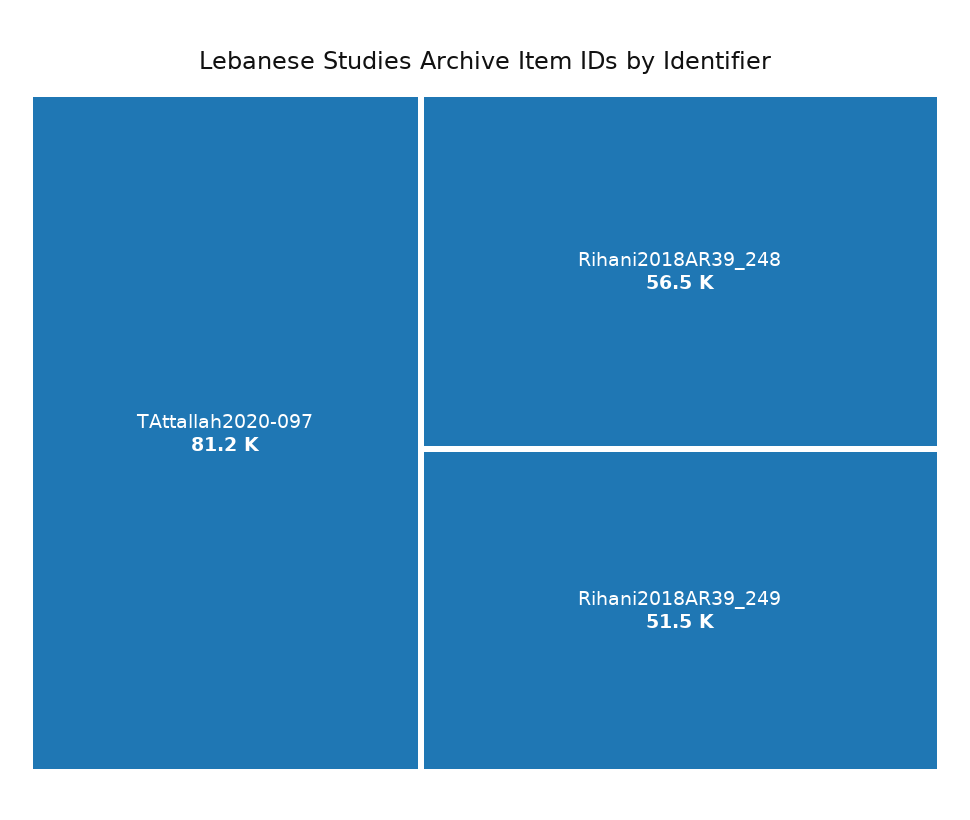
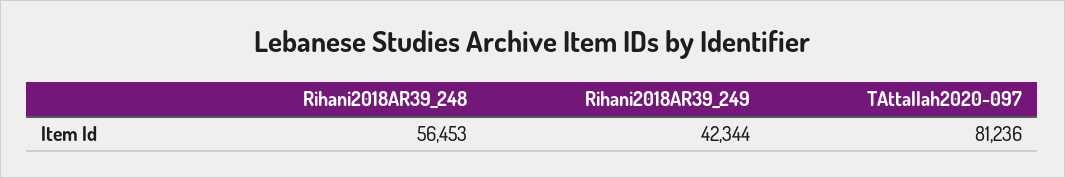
Rihani2018AR39_249: 51500 -> 42344

